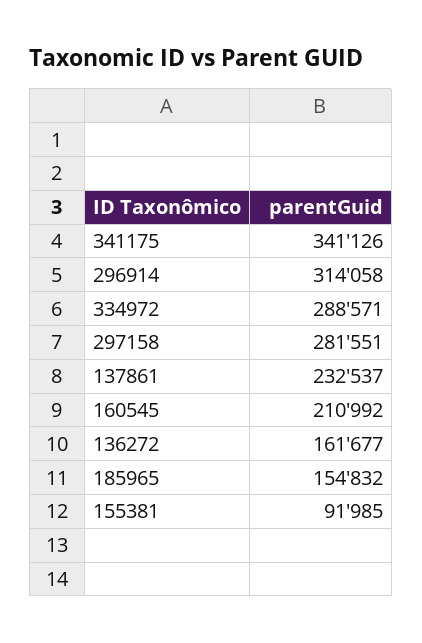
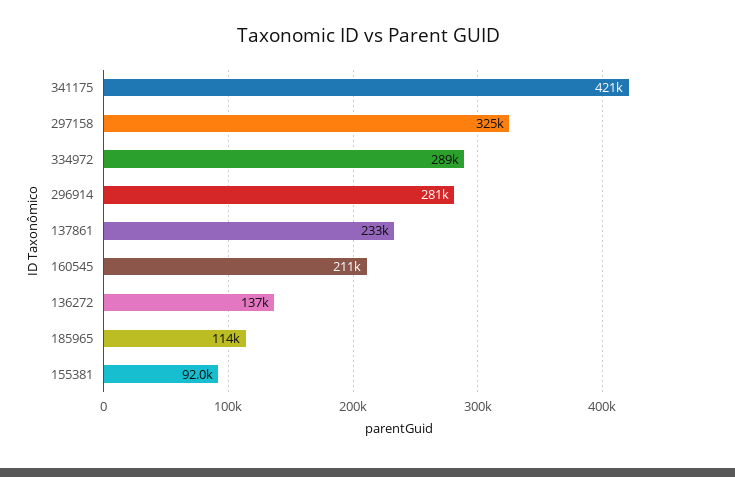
341175: 341126 -> 421000
296914: 314058 -> 281000
297158: 281551 -> 325000
136272: 161677 -> 137000
185965: 154832 -> 114000

